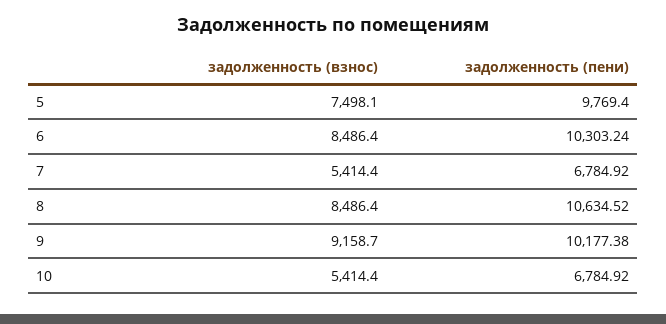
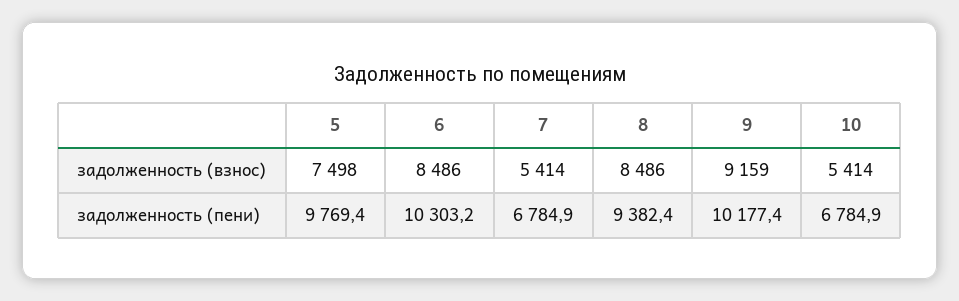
задолженность (пени), 8: 10634.52 -> 9382.4

